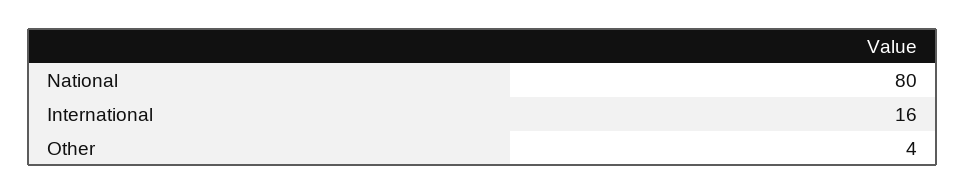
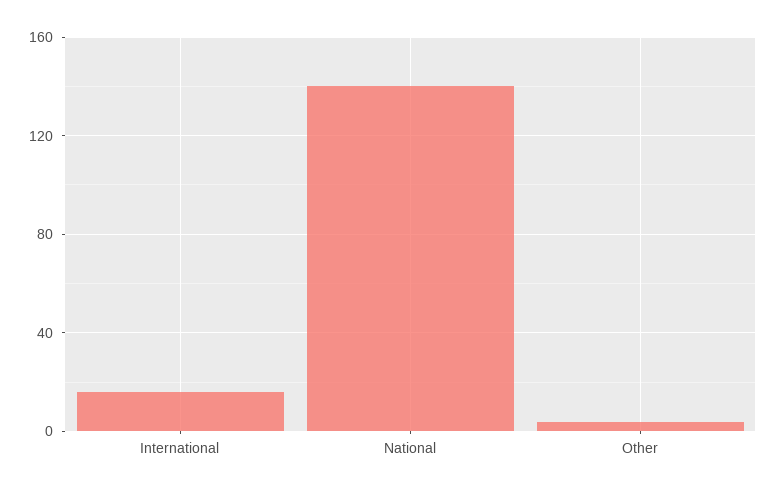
National: 80 -> 140

